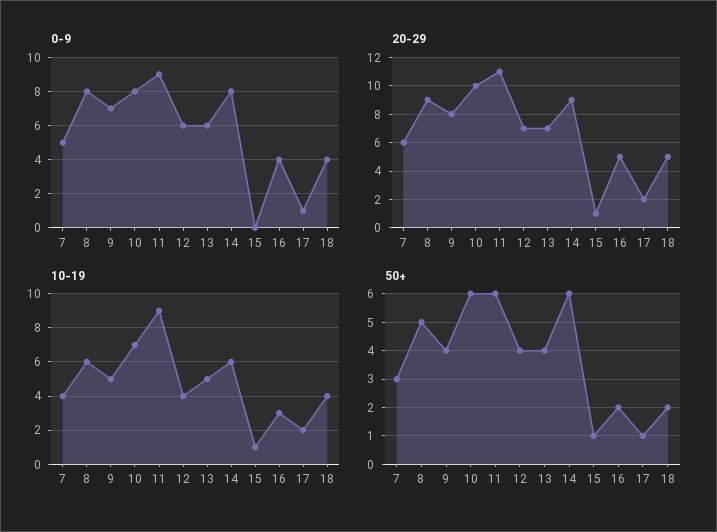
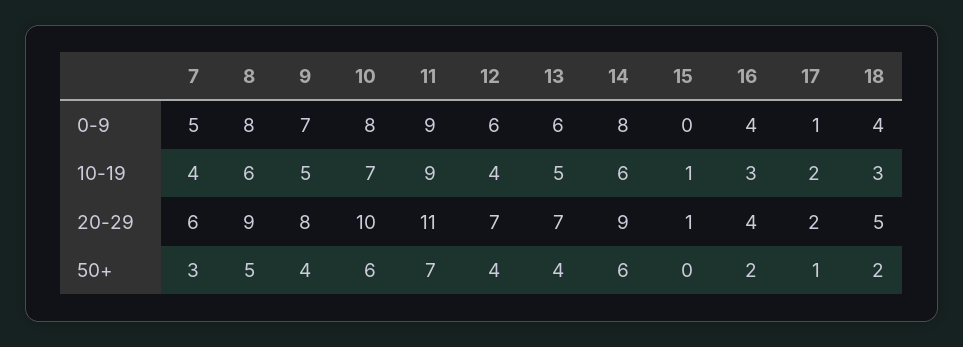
20-29, 16: 5 -> 4
10-19, 18: 4 -> 3
50+, 11: 6 -> 7
50+, 15: 1 -> 0

